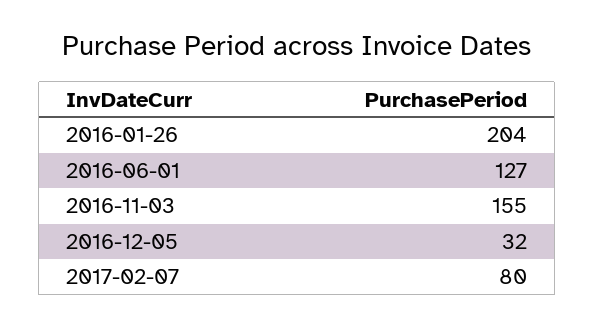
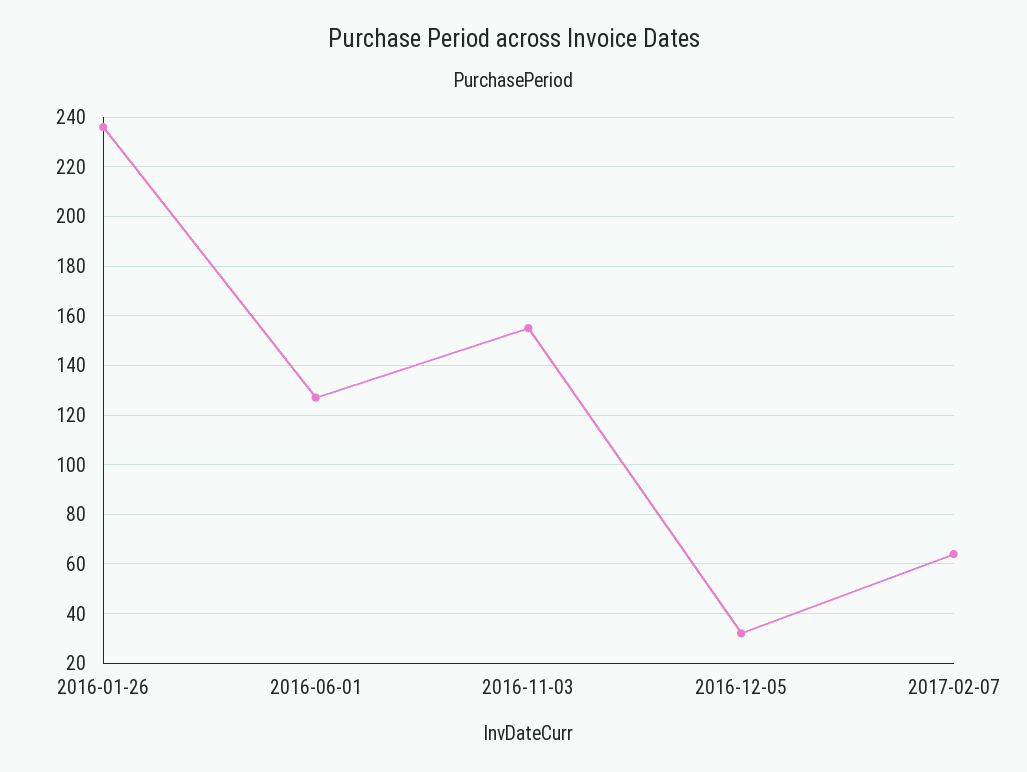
2016-01-26: 204 -> 235
2017-02-07: 80 -> 65

